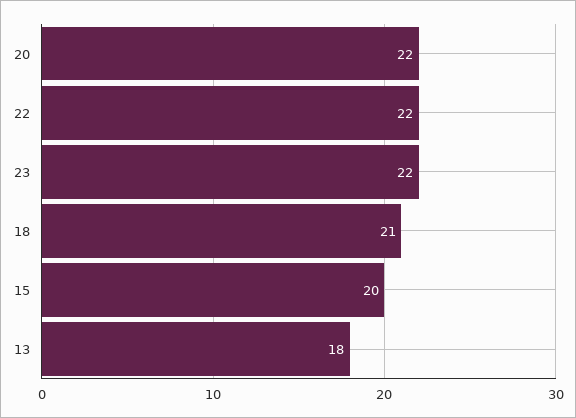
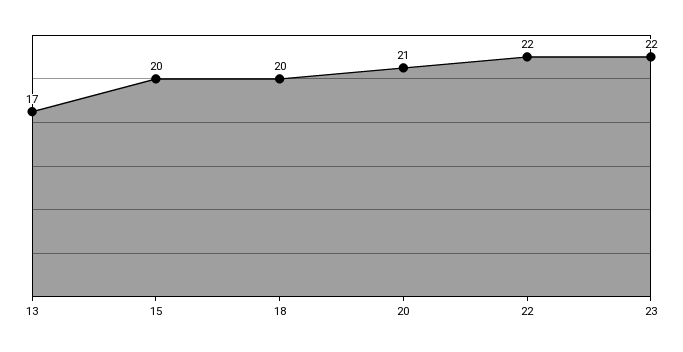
20: 22 -> 21
18: 21 -> 20
13: 18 -> 17

